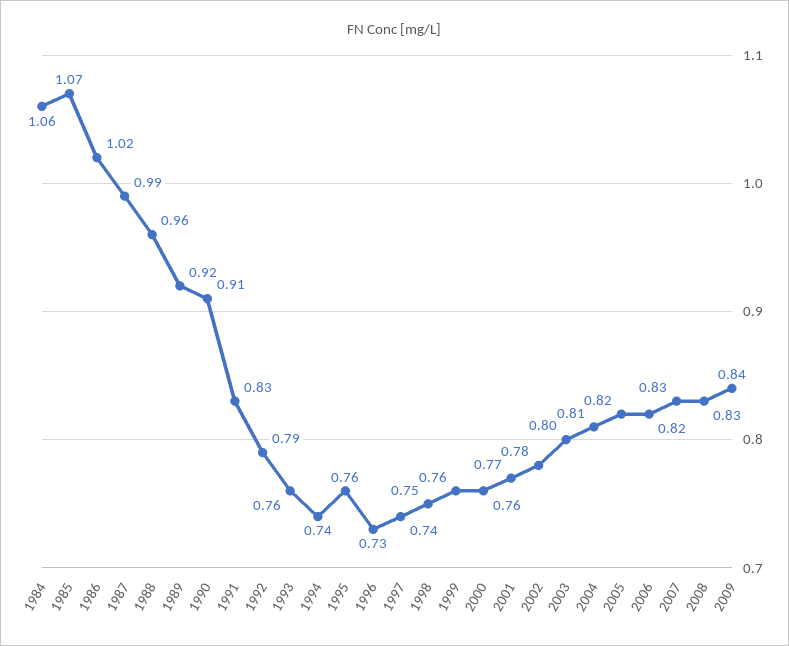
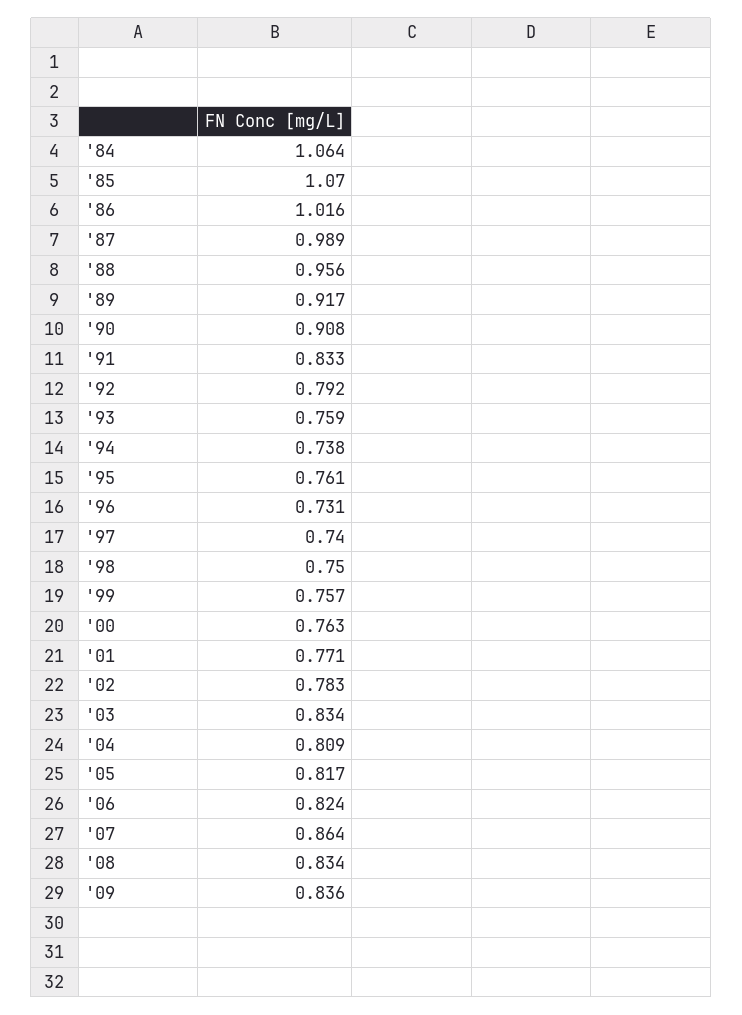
2003: 0.8 -> 0.834
2007: 0.83 -> 0.864

